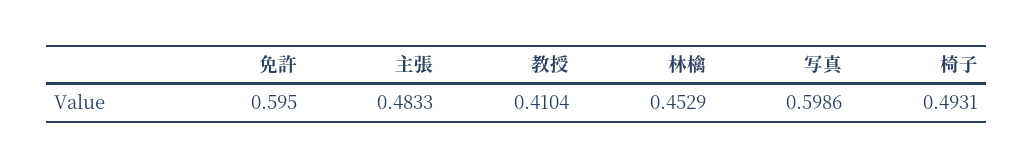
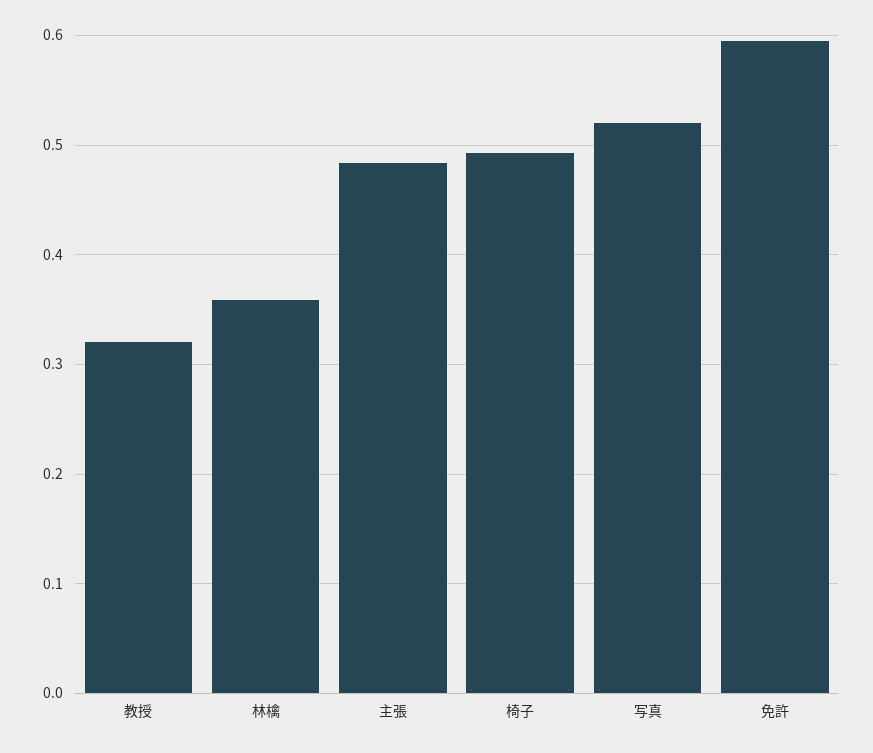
教授: 0.4104 -> 0.32
林檎: 0.4529 -> 0.36
写真: 0.5986 -> 0.52

